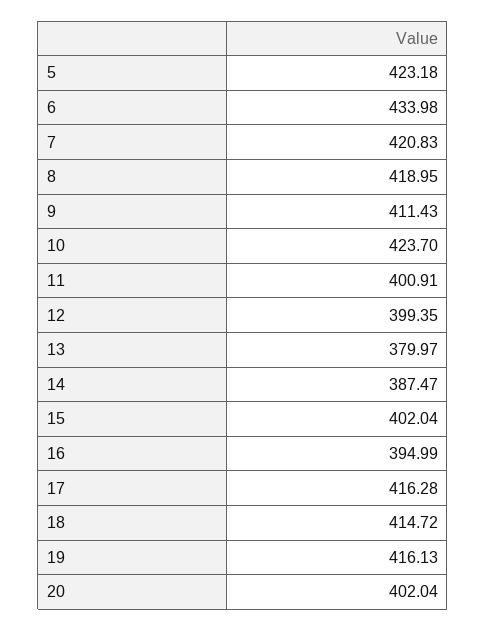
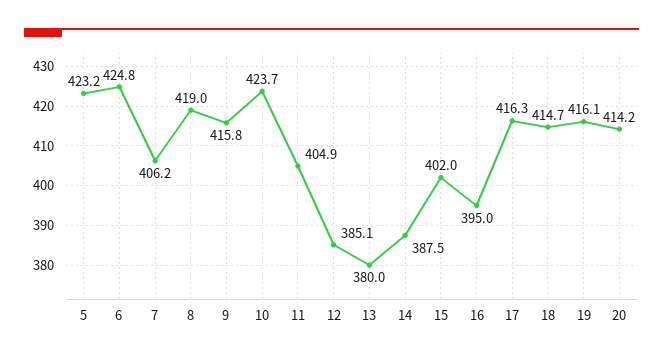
6: 433.98 -> 424.8
7: 420.83 -> 406.2
9: 411.43 -> 415.8
11: 400.91 -> 404.9
12: 399.35 -> 385.1
20: 402.04 -> 414.2

